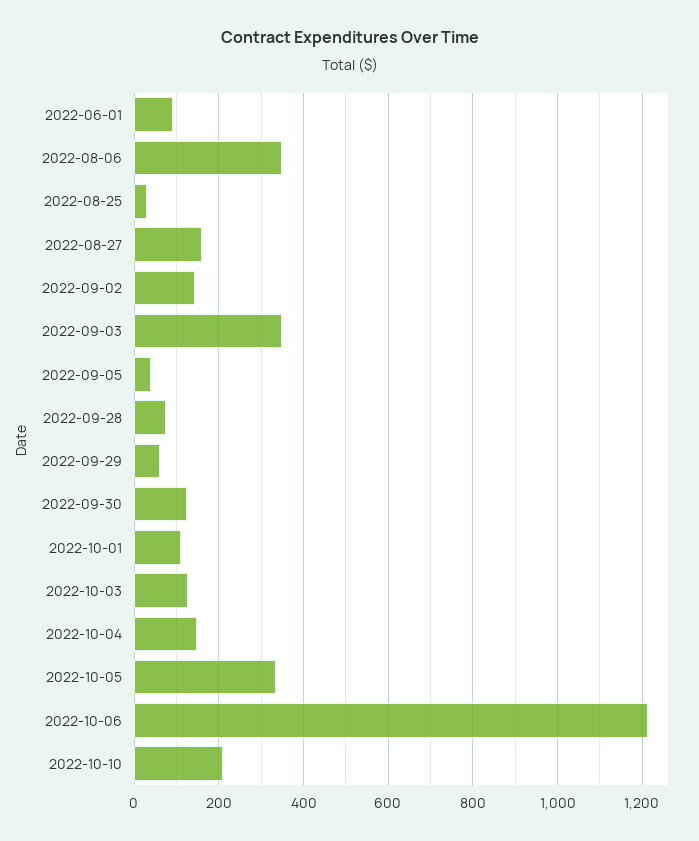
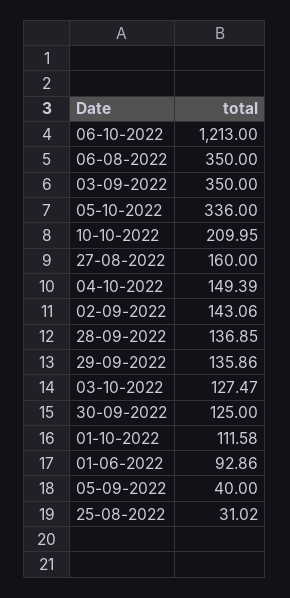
2022-09-28: 80 -> 136.85
2022-09-29: 60 -> 135.86

